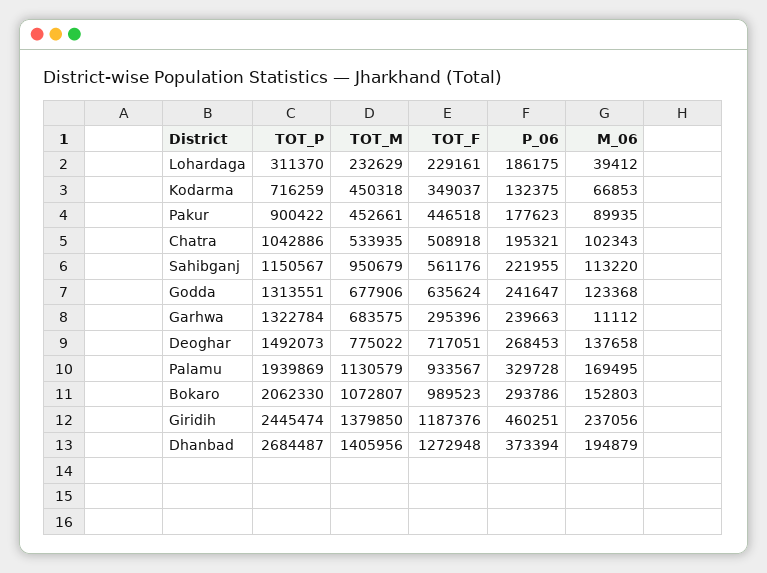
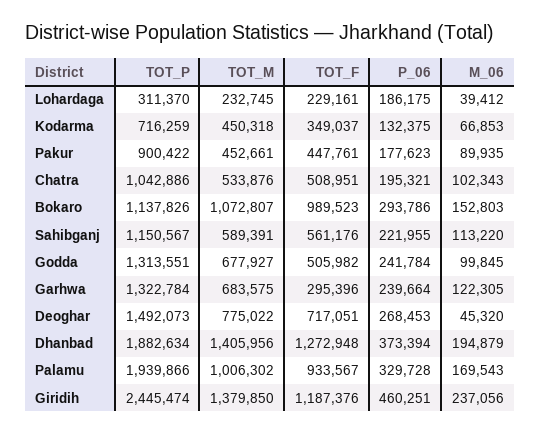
TOT_M, Lohardaga: 232629 -> 232745
TOT_F, Pakur: 446518 -> 447761
TOT_M, Chatra: 533935 -> 533876
TOT_F, Chatra: 508918 -> 508951
TOT_M, Sahibganj: 950679 -> 589391
TOT_M, Godda: 677906 -> 677927
TOT_F, Godda: 635624 -> 505982
P_06, Godda: 241647 -> 241784
M_06, Godda: 123368 -> 99845
P_06, Garhwa: 239663 -> 239664
M_06, Garhwa: 11112 -> 122305
M_06, Deoghar: 137658 -> 45320
TOT_P, Palamu: 1939869 -> 1939866
TOT_M, Palamu: 1130579 -> 1006302
M_06, Palamu: 169495 -> 169543
TOT_P, Bokaro: 2062330 -> 1137826
TOT_P, Dhanbad: 2684487 -> 1882634

